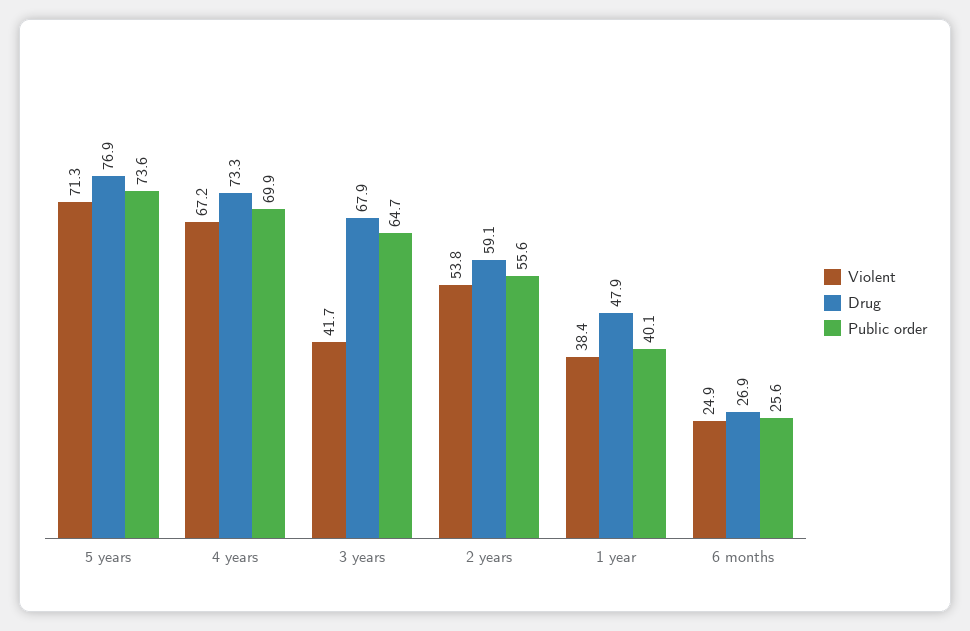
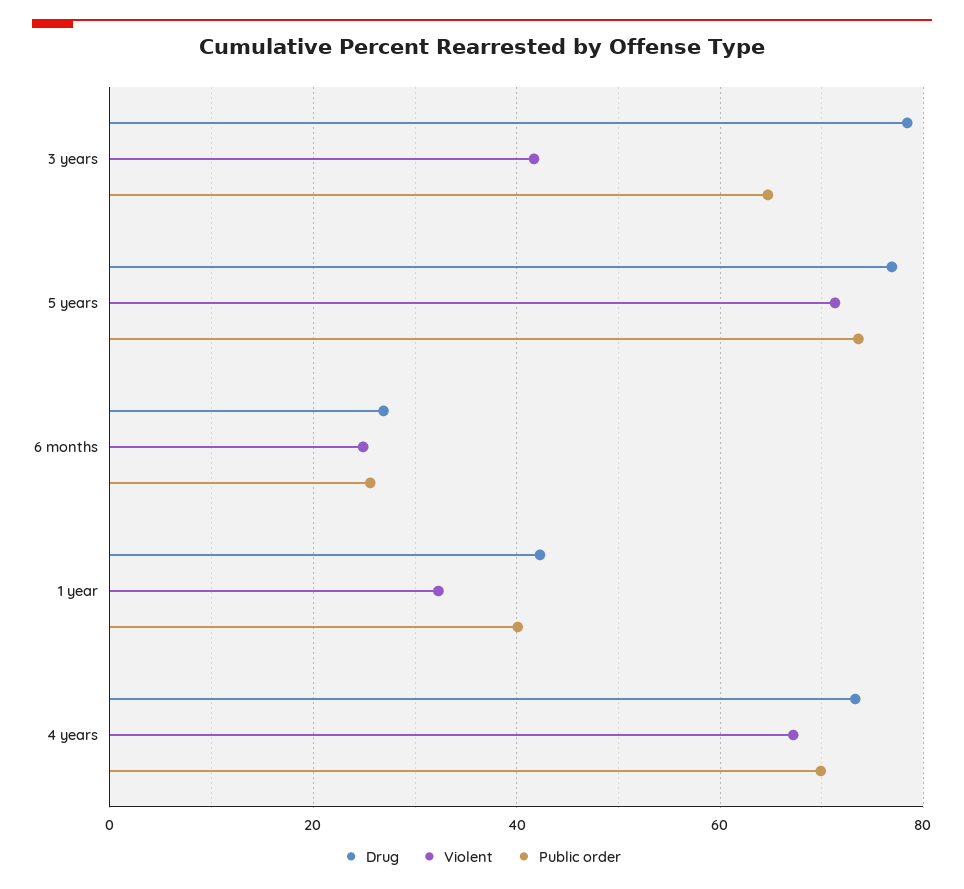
Drug, 3 years: 67.9 -> 78
Violent, 2 years: 53.8 -> none
Drug, 2 years: 59.1 -> none
Public order, 2 years: 55.6 -> none
Violent, 1 year: 38.4 -> 32
Drug, 1 year: 47.9 -> 42

